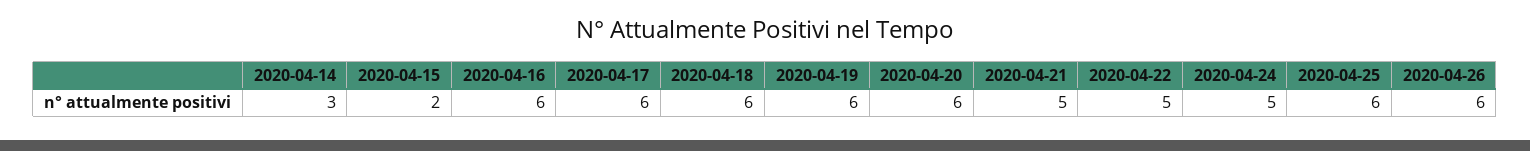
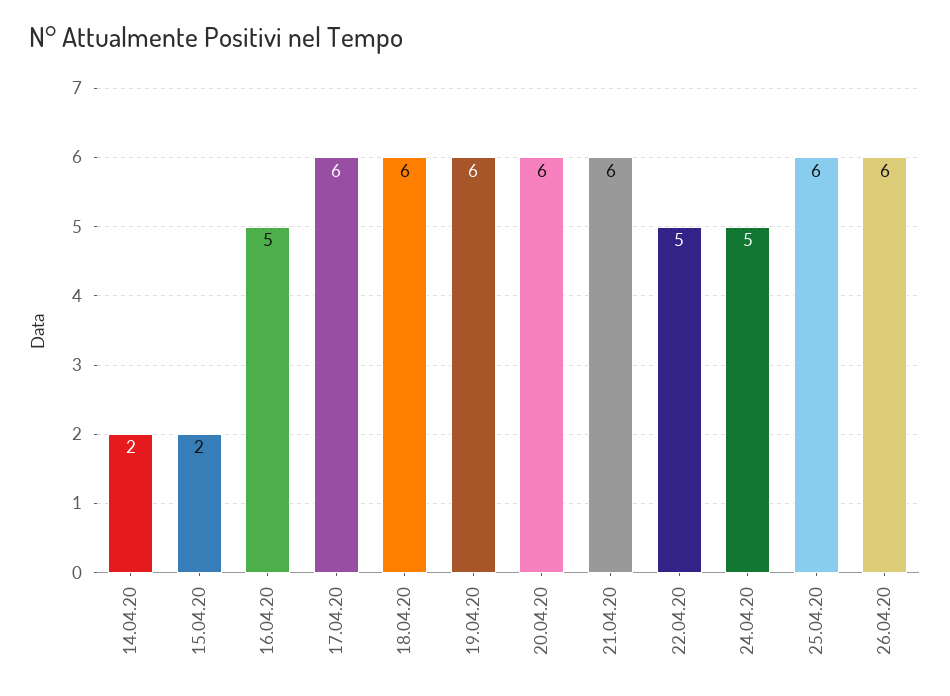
2020-04-14: 3 -> 2
2020-04-16: 6 -> 5
2020-04-21: 5 -> 6

